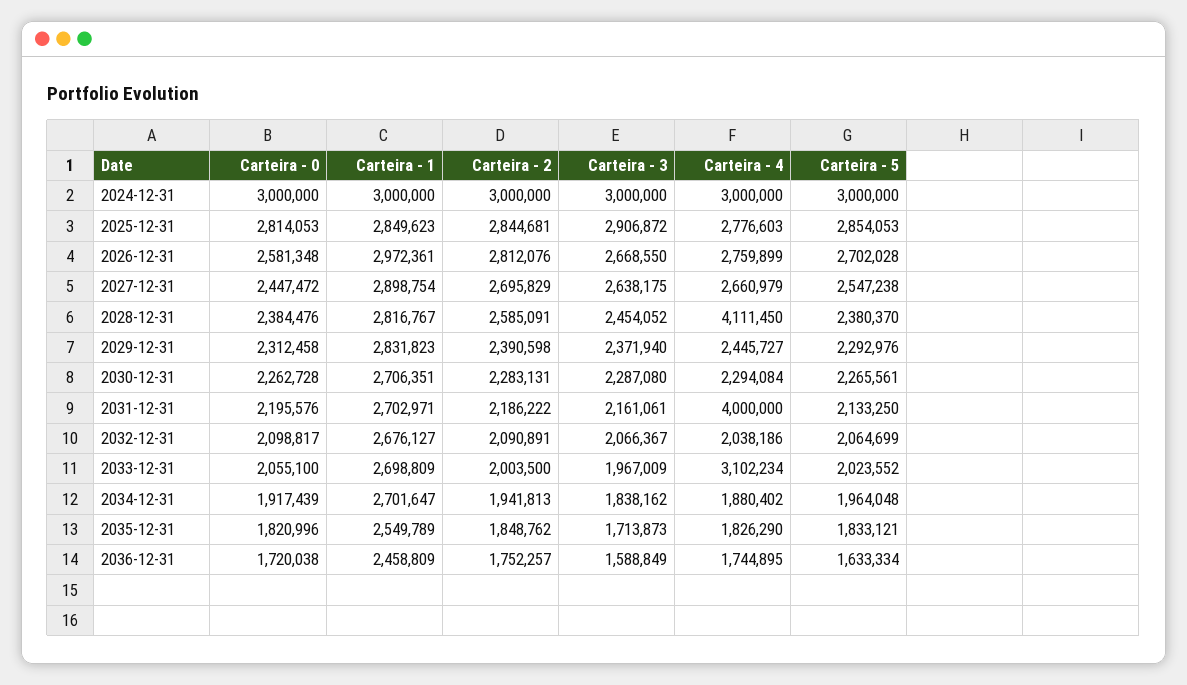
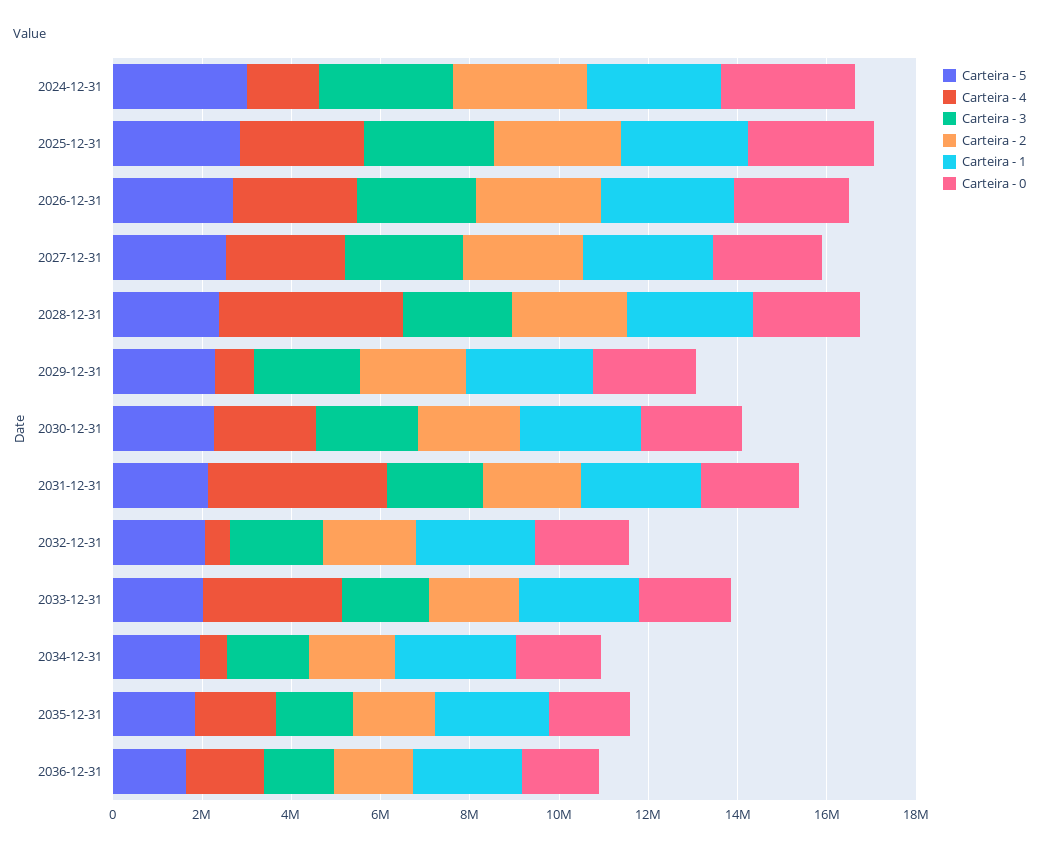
Carteira - 4, 2024-12-31: 3000000 -> 1500000
Carteira - 4, 2029-12-31: 2445727 -> 1000000
Carteira - 4, 2032-12-31: 2038186 -> 500000
Carteira - 4, 2034-12-31: 1880402 -> 500000

